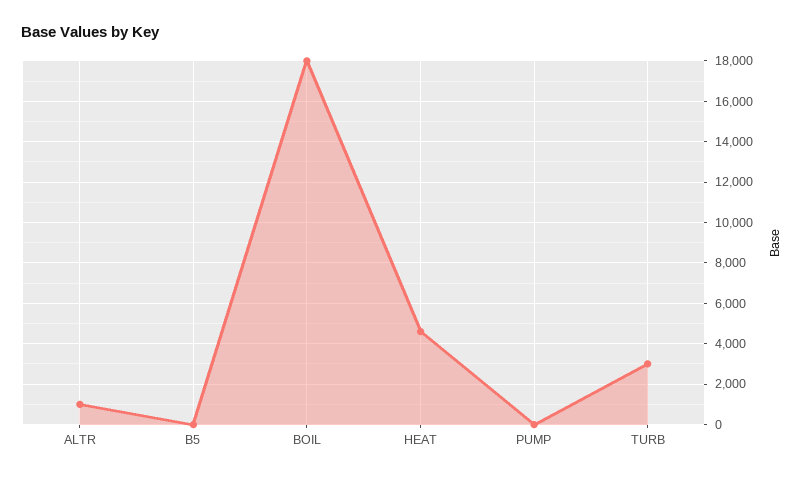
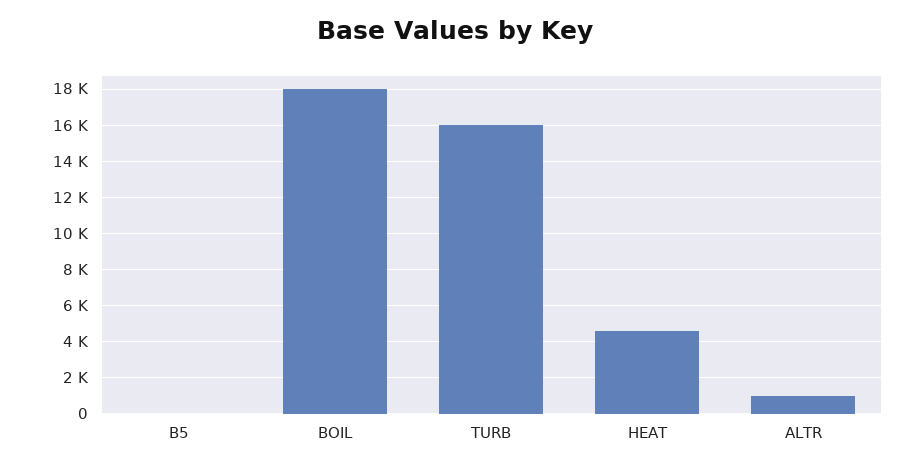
PUMP: 0 -> none
TURB: 3000 -> 16000

